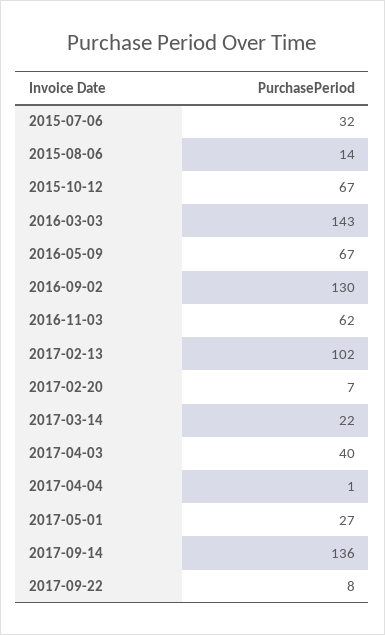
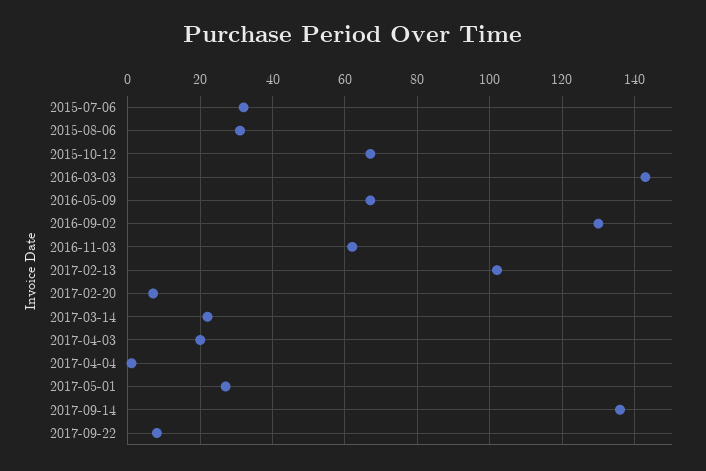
2015-08-06: 14 -> 30
2017-04-03: 40 -> 20

